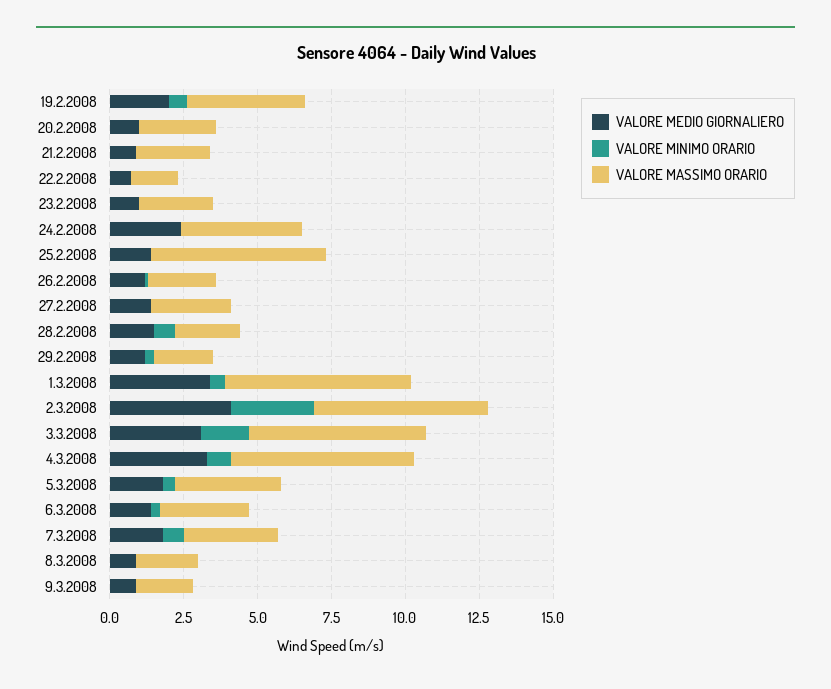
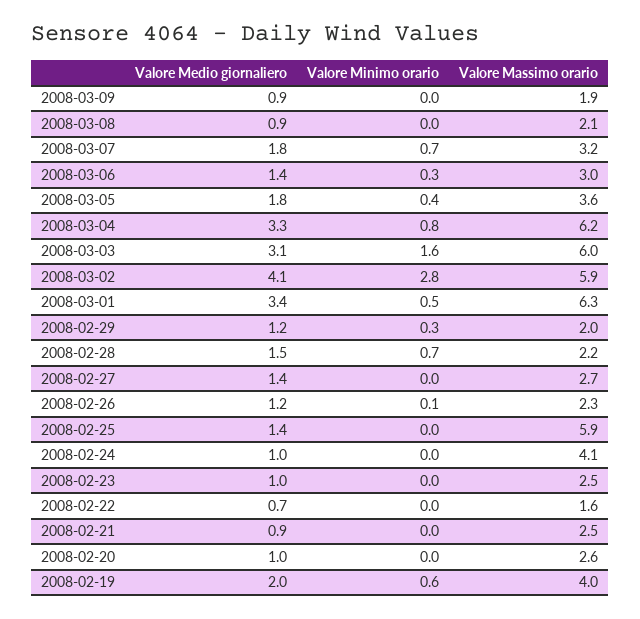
VALORE MEDIO GIORNALIERO, 24.2.2008: 2.5 -> 1

